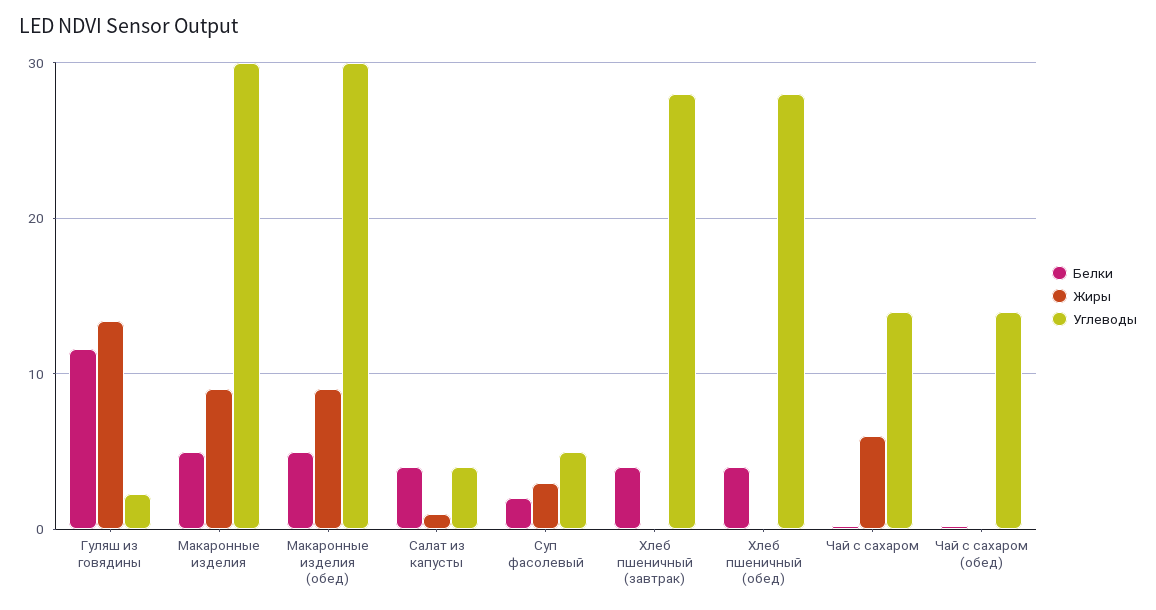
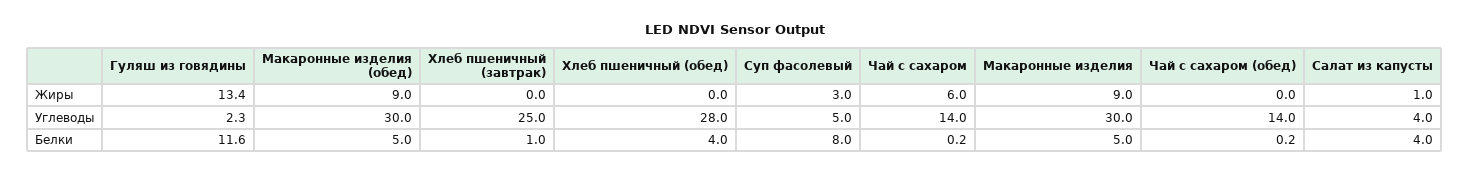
Белки, Суп фасолевый: 2 -> 8
Белки, Хлеб пшеничный (завтрак): 4 -> 1
Углеводы, Хлеб пшеничный (завтрак): 28 -> 25

